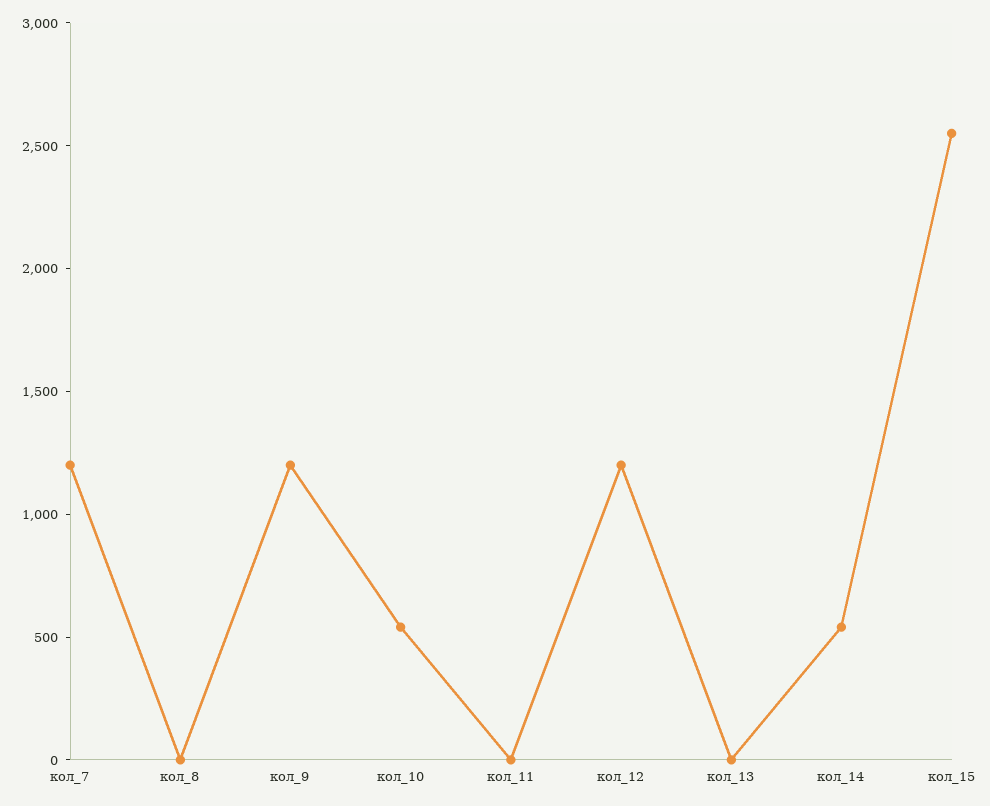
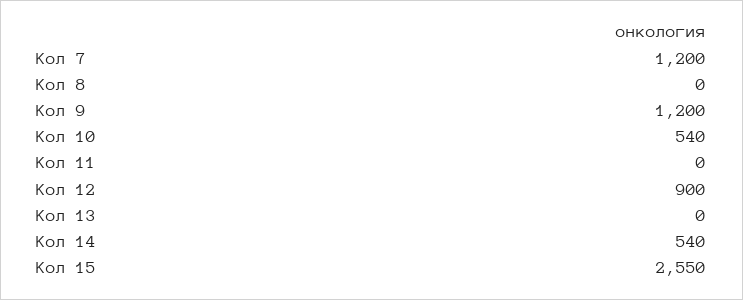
кол_12: 1200 -> 900

